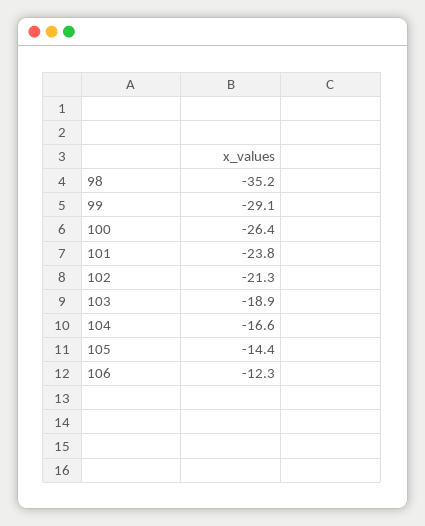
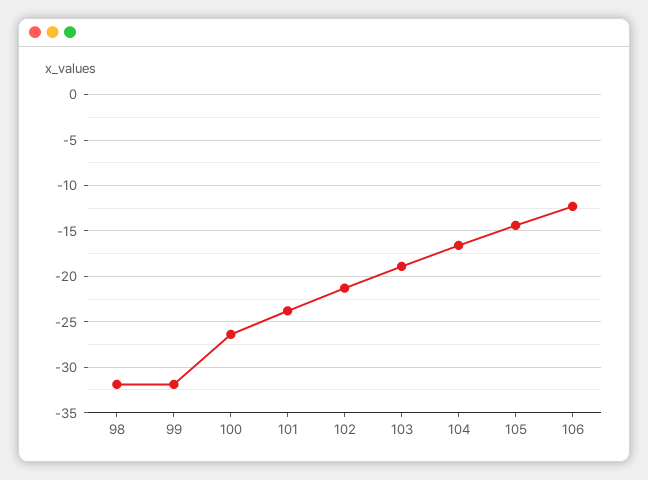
98: -35.2 -> -32
99: -29.1 -> -32

